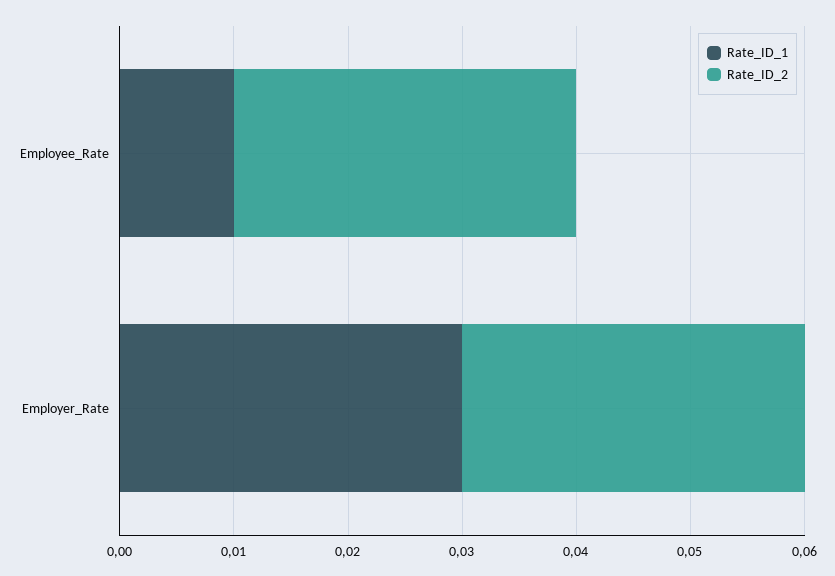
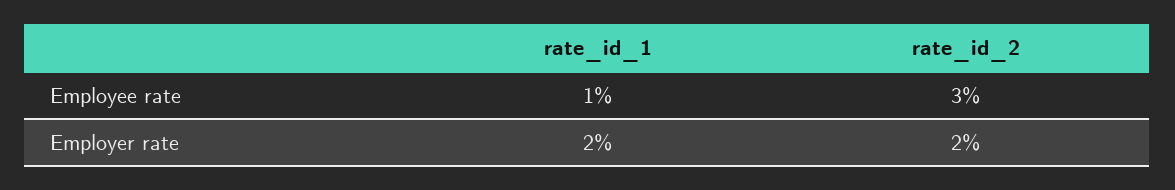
Rate_ID_1, Employer_Rate: 0.03 -> 0.02
Rate_ID_2, Employer_Rate: 0.03 -> 0.02

